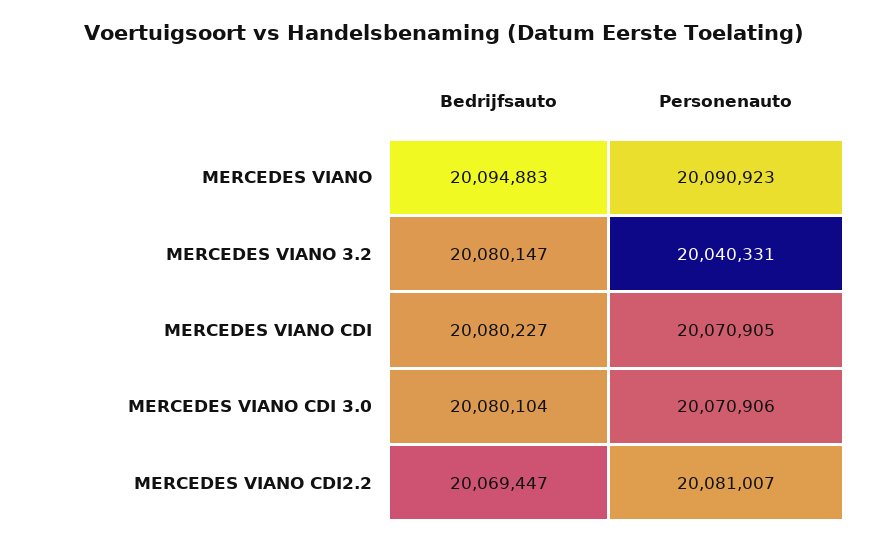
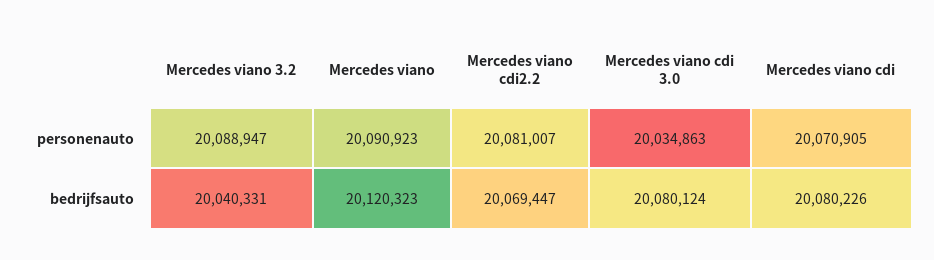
Bedrijfsauto, MERCEDES VIANO: 20094883 -> 20120323
Bedrijfsauto, MERCEDES VIANO 3.2: 20080147 -> 20040331
Personenauto, MERCEDES VIANO 3.2: 20040331 -> 20088947
Bedrijfsauto, MERCEDES VIANO CDI: 20080227 -> 20080226
Bedrijfsauto, MERCEDES VIANO CDI 3.0: 20080104 -> 20080124
Personenauto, MERCEDES VIANO CDI 3.0: 20070906 -> 20034863

